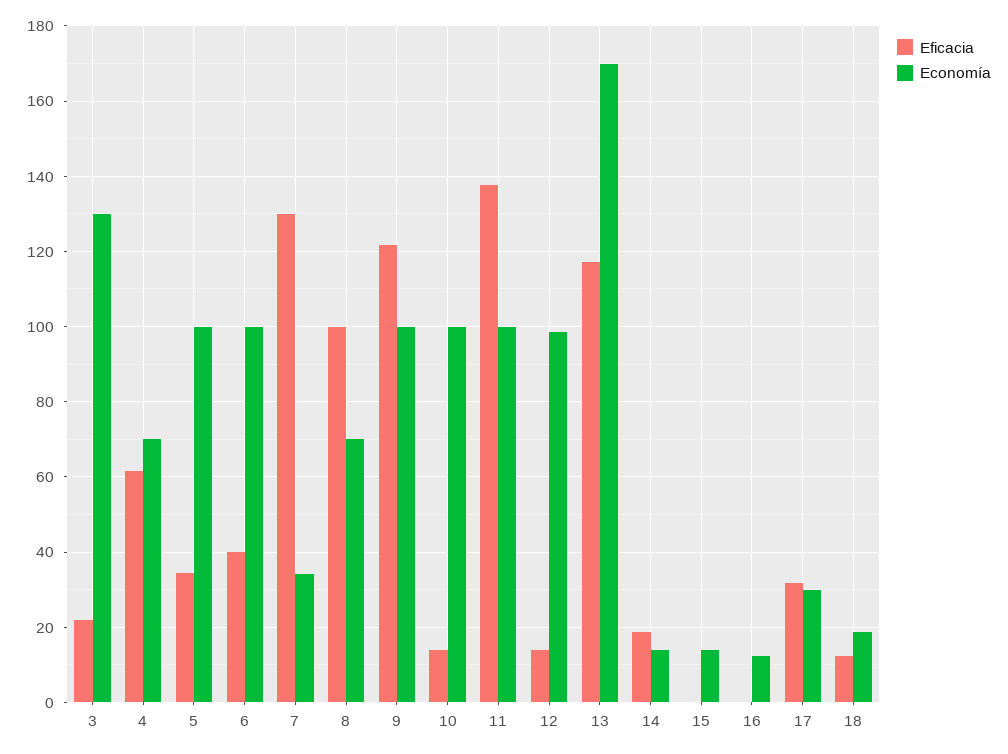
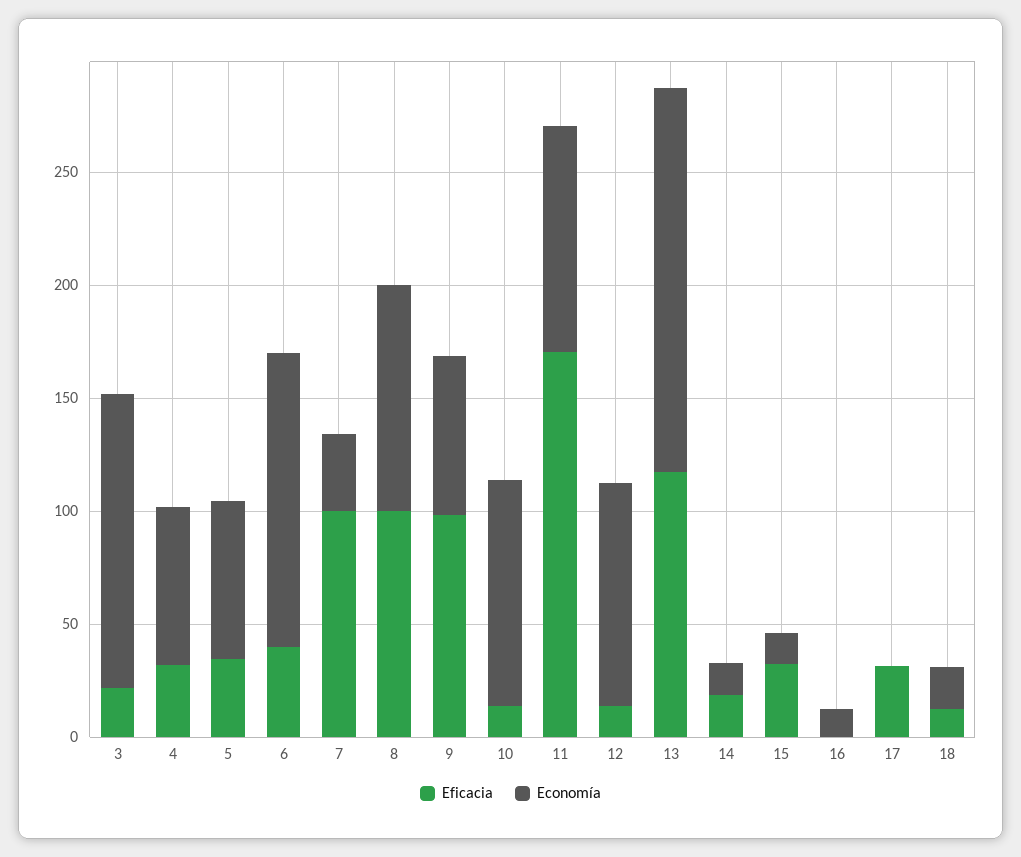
Eficacia, 4: 62 -> 30
Economía, 5: 100 -> 70
Economía, 6: 100 -> 130
Eficacia, 7: 130 -> 100
Economía, 8: 70 -> 100
Eficacia, 9: 122 -> 100
Economía, 9: 100 -> 70
Eficacia, 11: 138 -> 170
Eficacia, 15: 0 -> 30
Economía, 17: 30 -> 0

